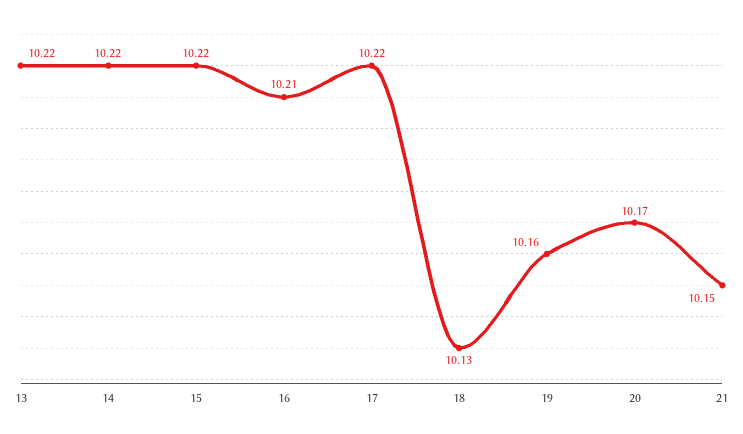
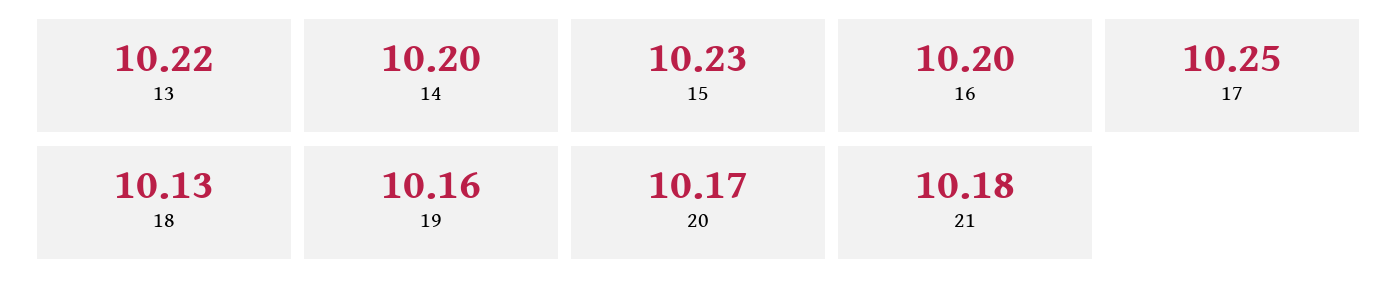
14: 10.22 -> 10.2
15: 10.22 -> 10.23
16: 10.21 -> 10.2
17: 10.22 -> 10.25
21: 10.15 -> 10.18

